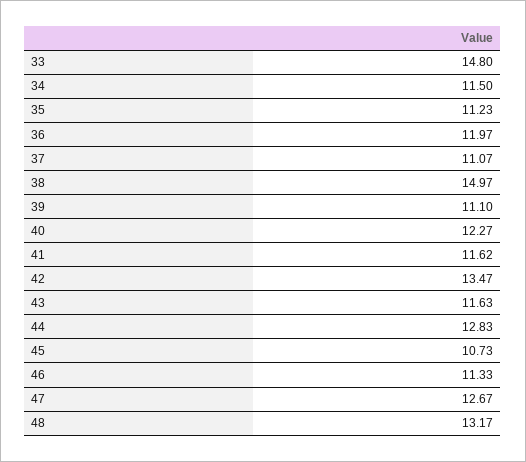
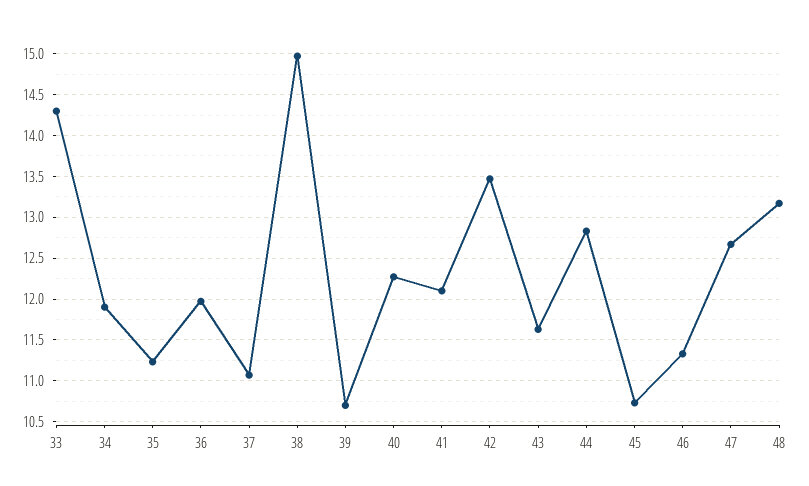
33: 14.8 -> 14.3
34: 11.5 -> 11.9
39: 11.1 -> 10.7
41: 11.62 -> 12.1

